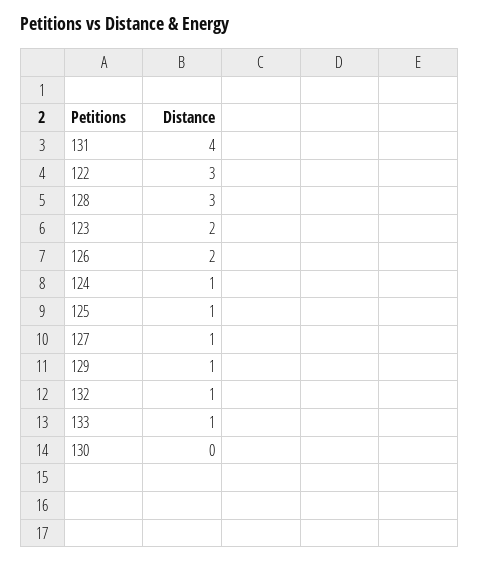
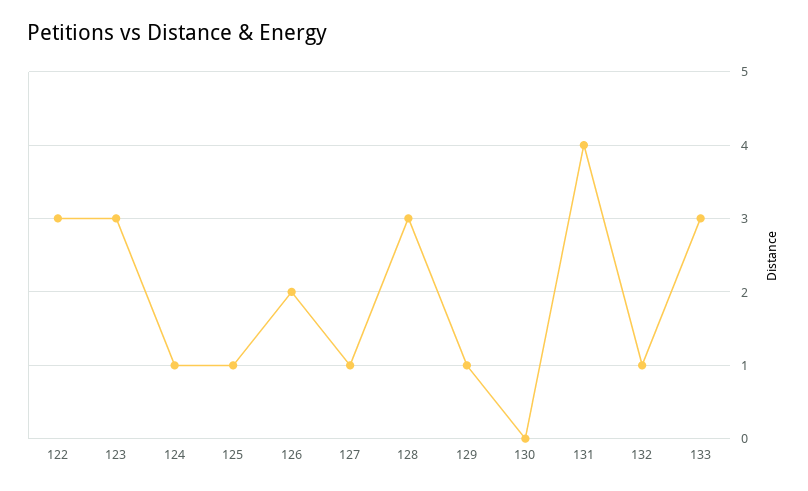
123: 2 -> 3
133: 1 -> 3

